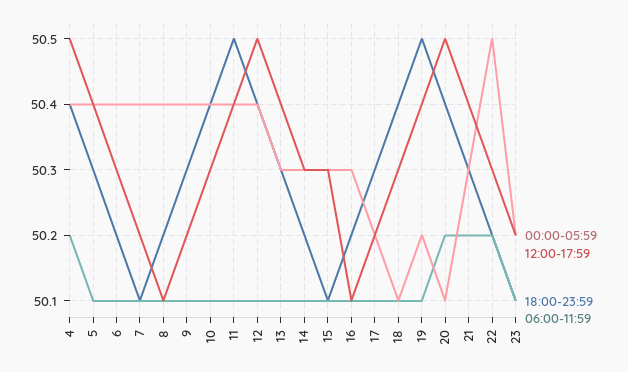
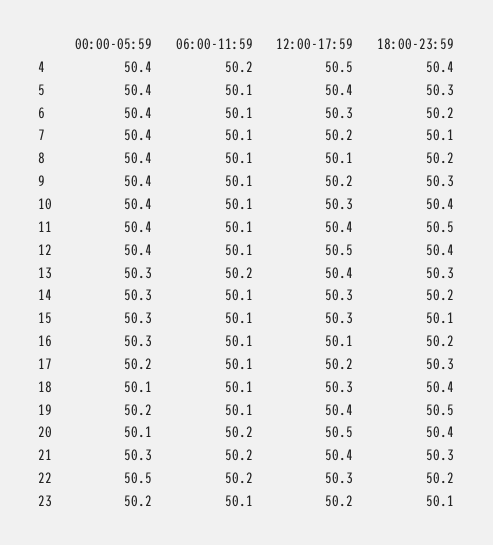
06:00-11:59, 13: 50.1 -> 50.2

